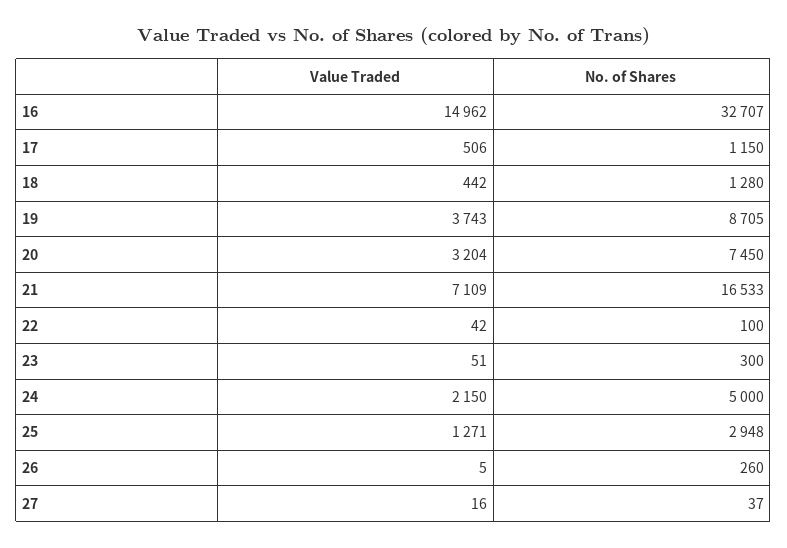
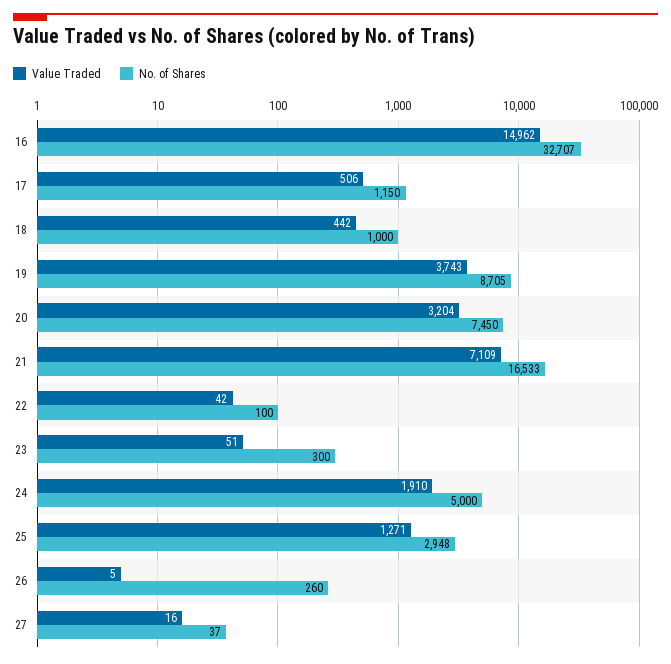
No. of Shares, 18: 1280 -> 1000
Value Traded, 24: 2150 -> 1910

